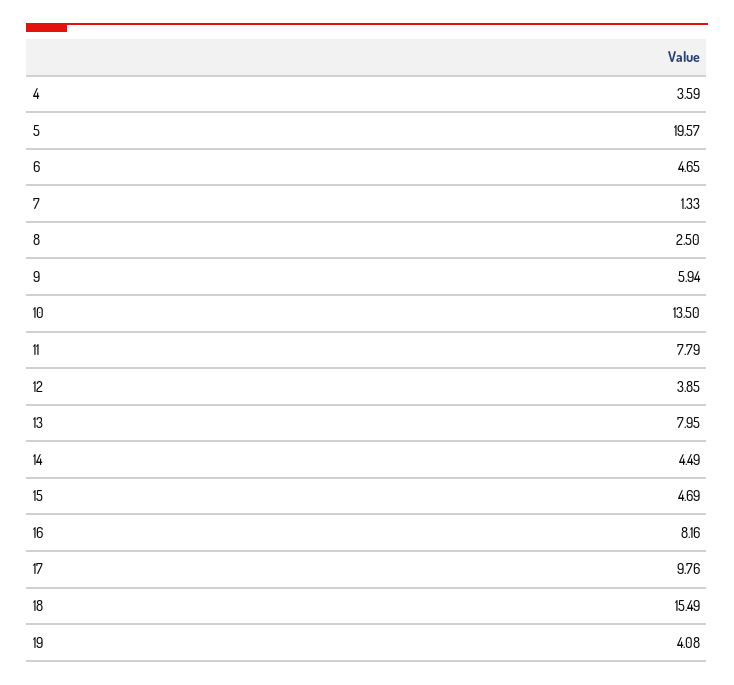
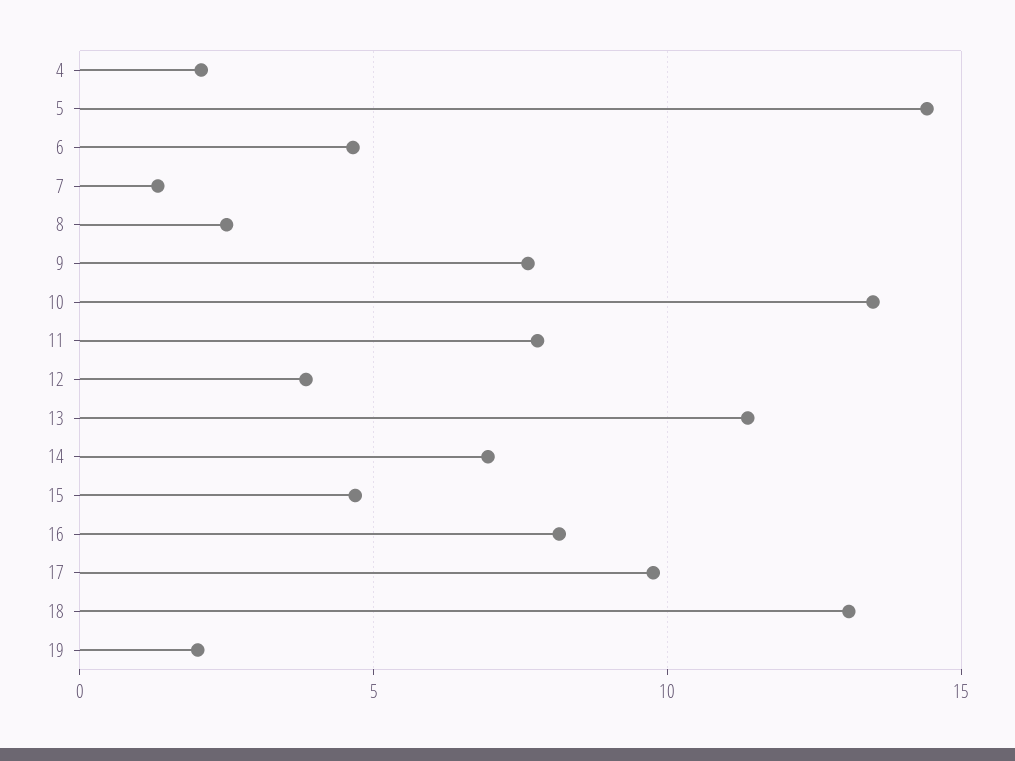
4: 3.59 -> 2
5: 19.57 -> 14.5
9: 5.94 -> 7.5
13: 7.95 -> 11.5
14: 4.49 -> 7
18: 15.49 -> 13
19: 4.08 -> 2

